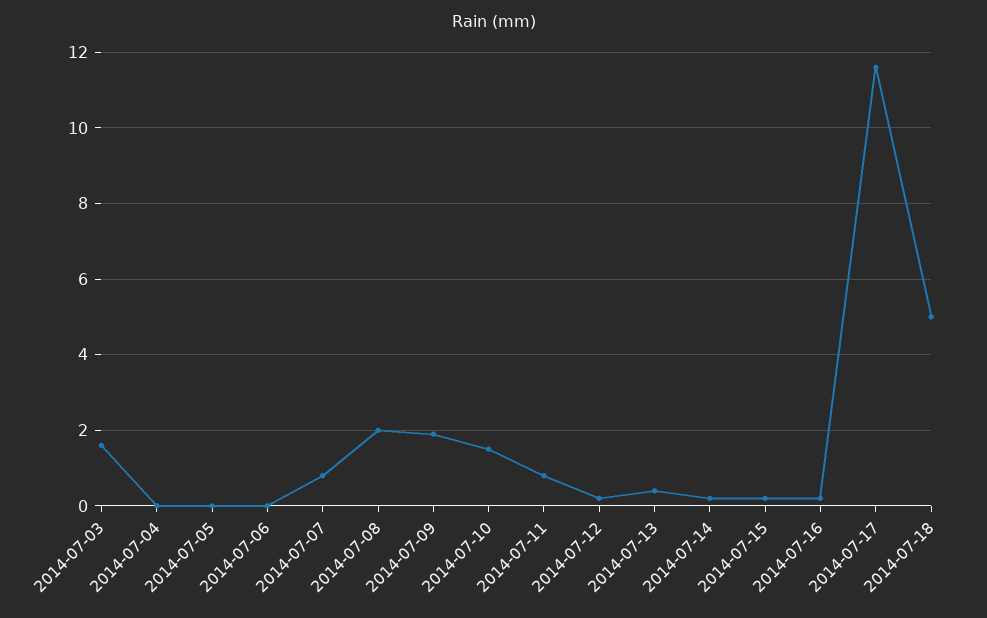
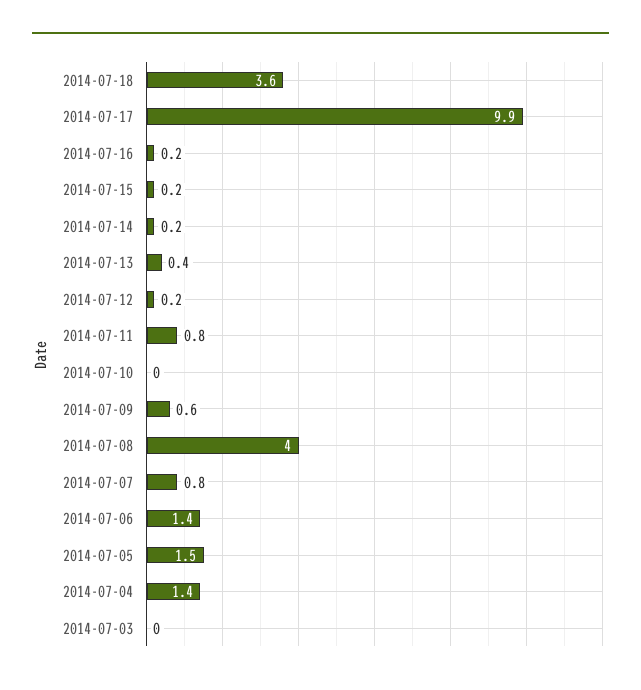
2014-07-03: 1.5 -> 0
2014-07-04: 0 -> 1.4
2014-07-05: 0 -> 1.5
2014-07-06: 0 -> 1.4
2014-07-08: 2 -> 4
2014-07-09: 2 -> 0.6
2014-07-10: 1.5 -> 0
2014-07-17: 11.5 -> 9.9
2014-07-18: 5 -> 3.6

